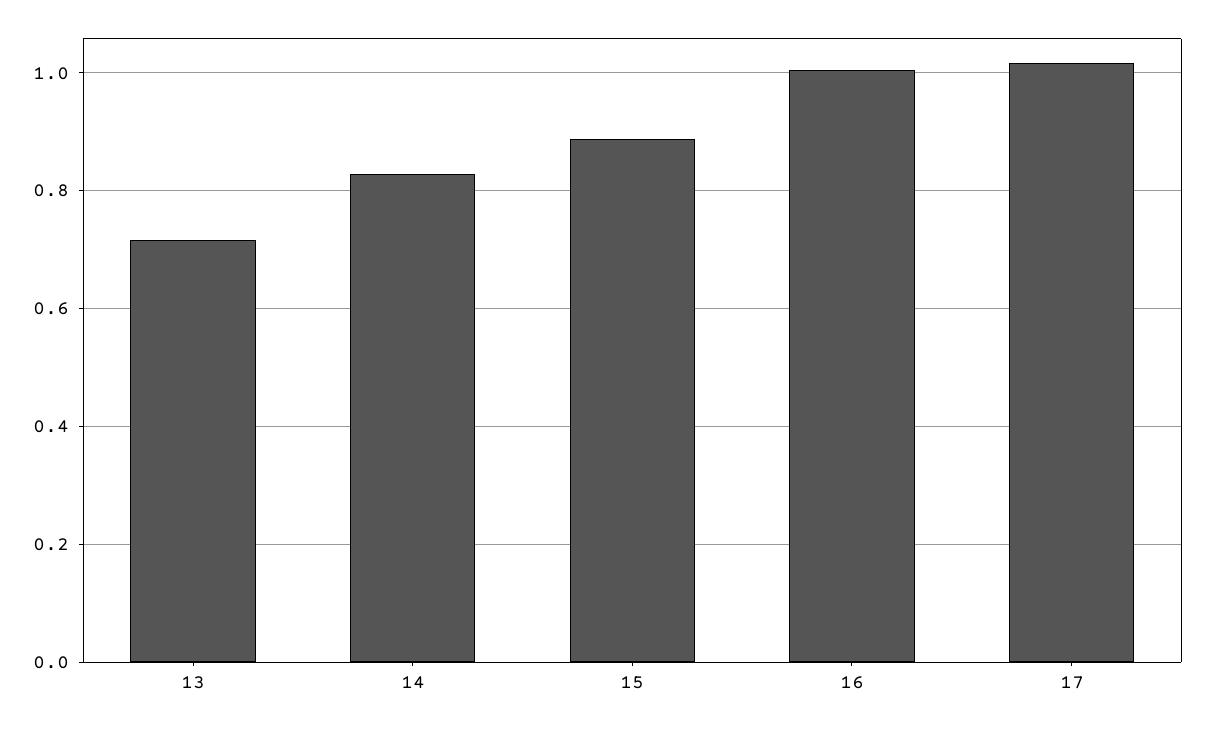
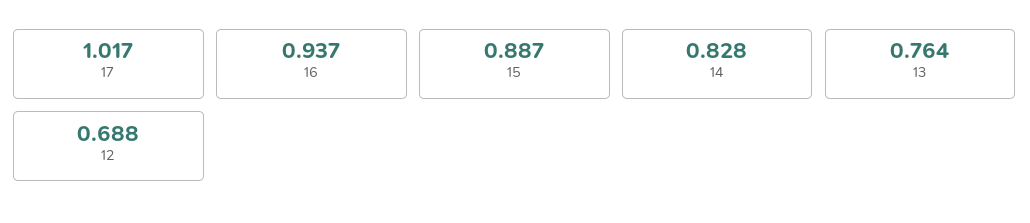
13: 0.72 -> 0.764
16: 1 -> 0.937
12: none -> 0.688

